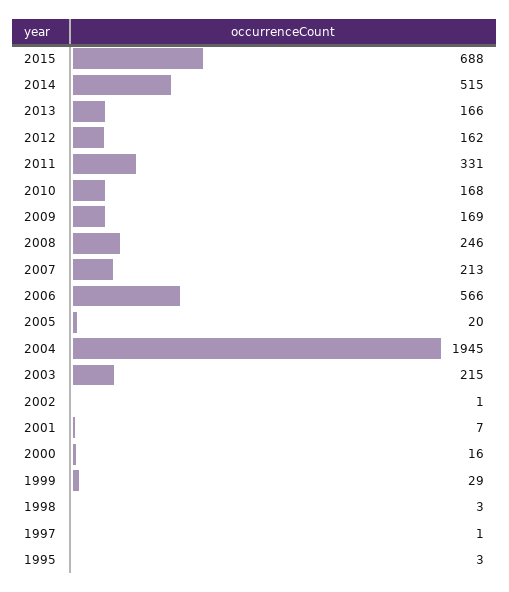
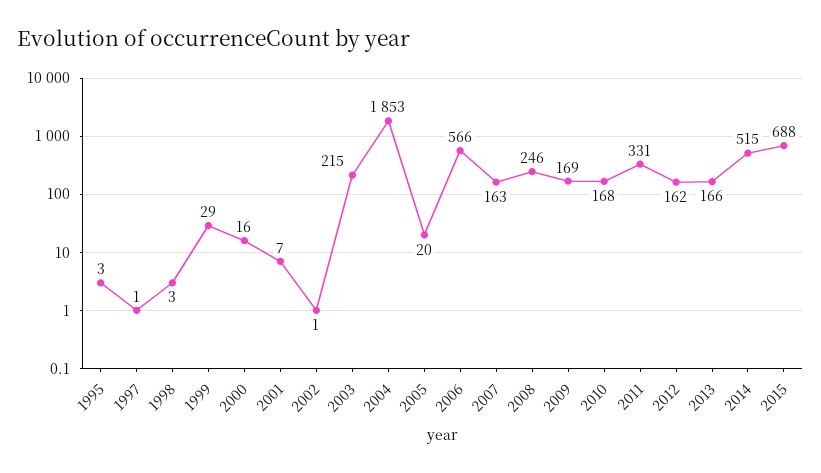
2007: 213 -> 163
2004: 1945 -> 1853

